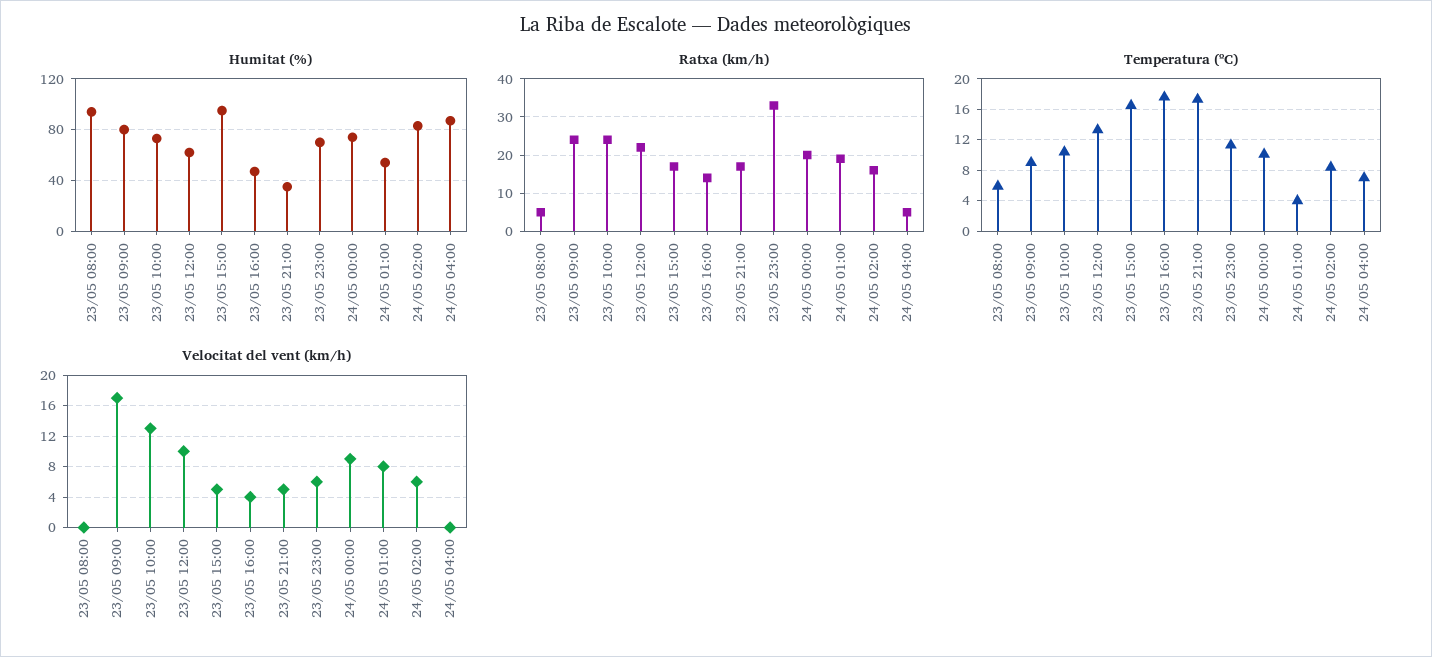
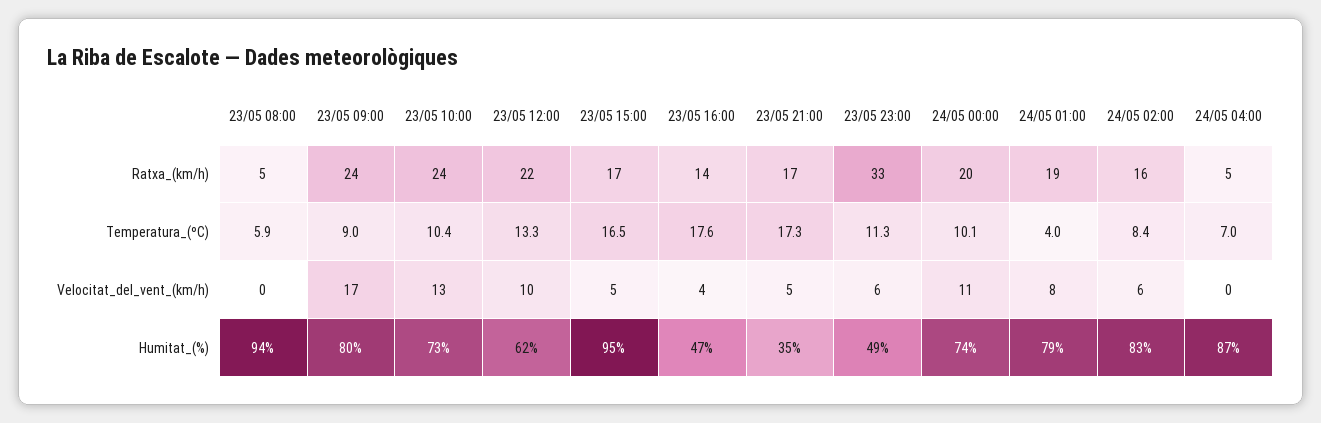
Humitat (%), 23/05 23:00: 70 -> 49
Humitat (%), 24/05 01:00: 55 -> 79
Velocitat del vent (km/h), 24/05 00:00: 9 -> 11

